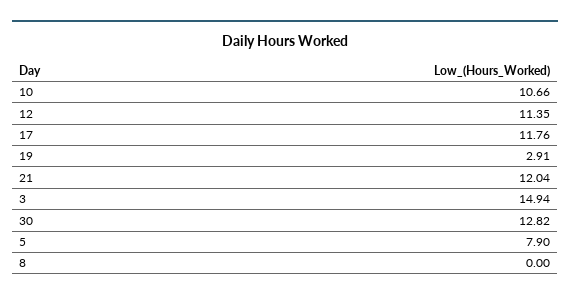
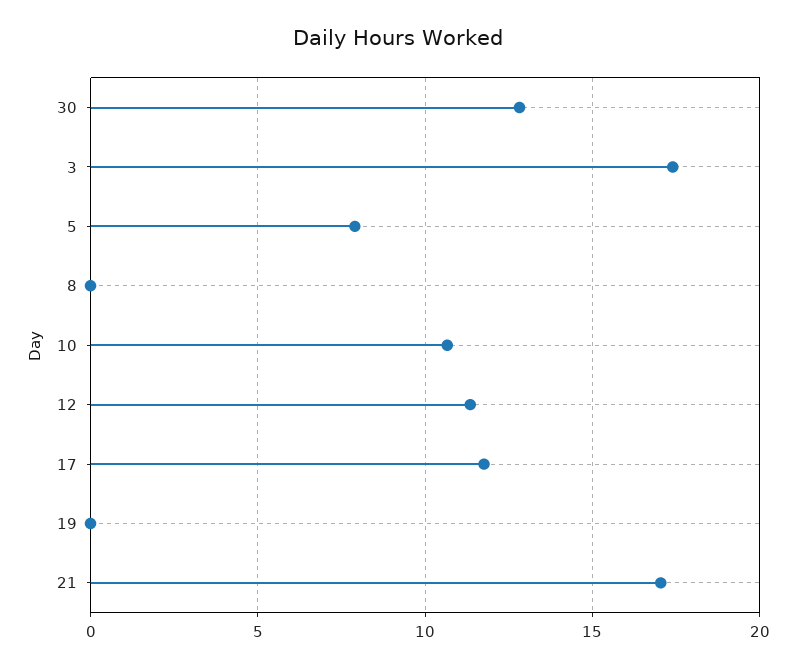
19: 2.91 -> 0
21: 12.04 -> 17
3: 14.94 -> 17.5

